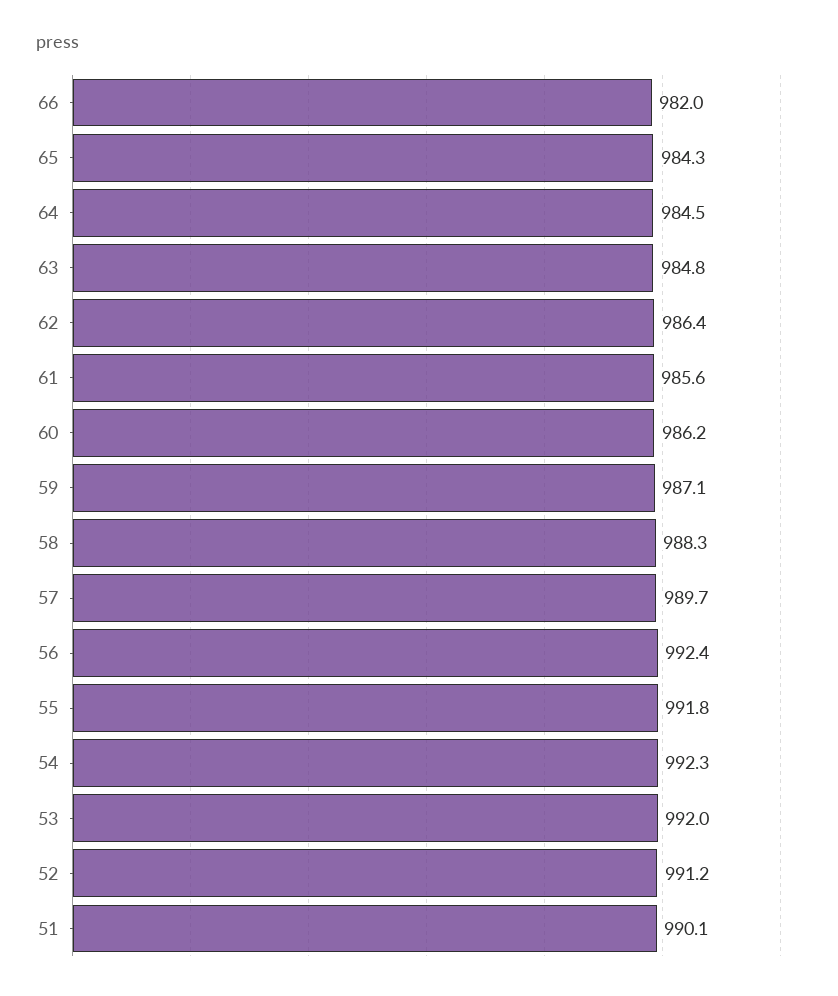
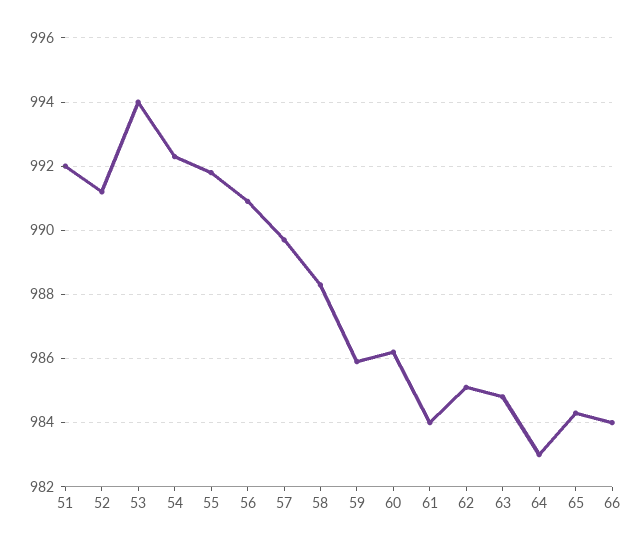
66: 982 -> 984
64: 984.5 -> 983
62: 986.4 -> 985
61: 985.6 -> 984
59: 987.1 -> 986
56: 992.4 -> 991
53: 992 -> 994
51: 990.1 -> 992

